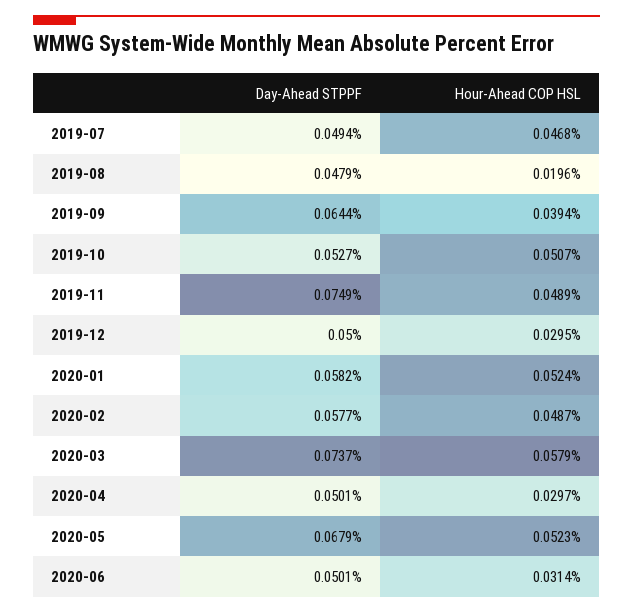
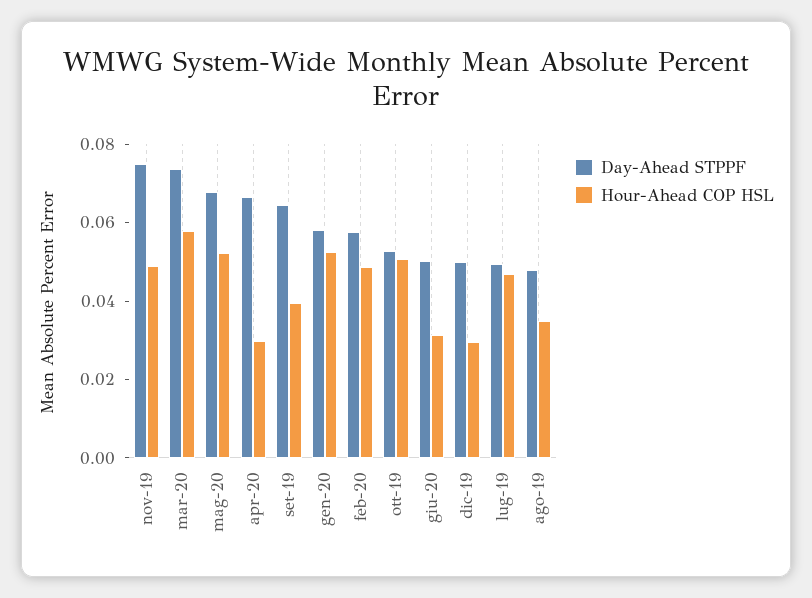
Hour-Ahead COP HSL, 2019-08: 0.0196 -> 0.035
Day-Ahead STPPF, 2020-04: 0.0501 -> 0.065

